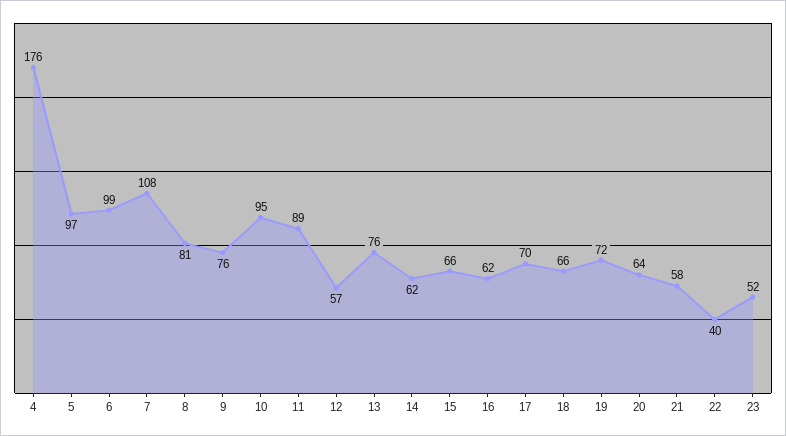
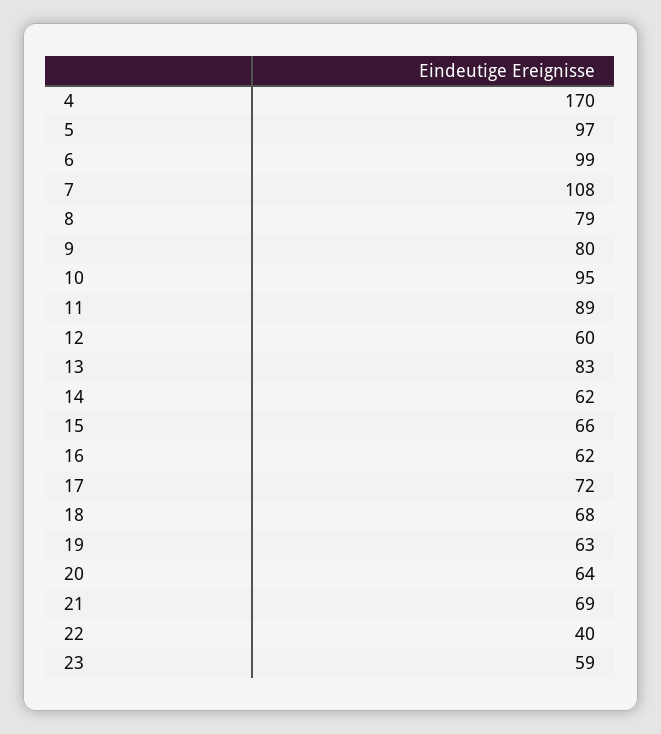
4: 176 -> 170
8: 81 -> 79
9: 76 -> 80
12: 57 -> 60
13: 76 -> 83
17: 70 -> 72
18: 66 -> 68
19: 72 -> 63
21: 58 -> 69
23: 52 -> 59

